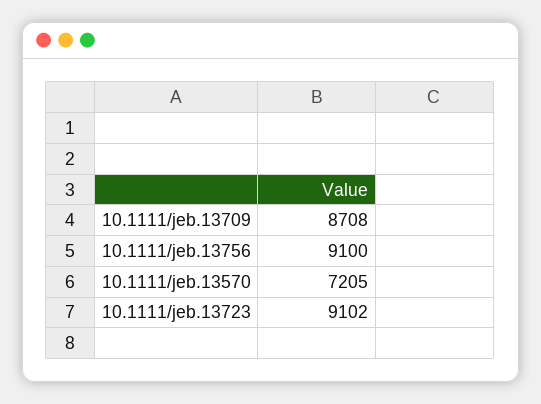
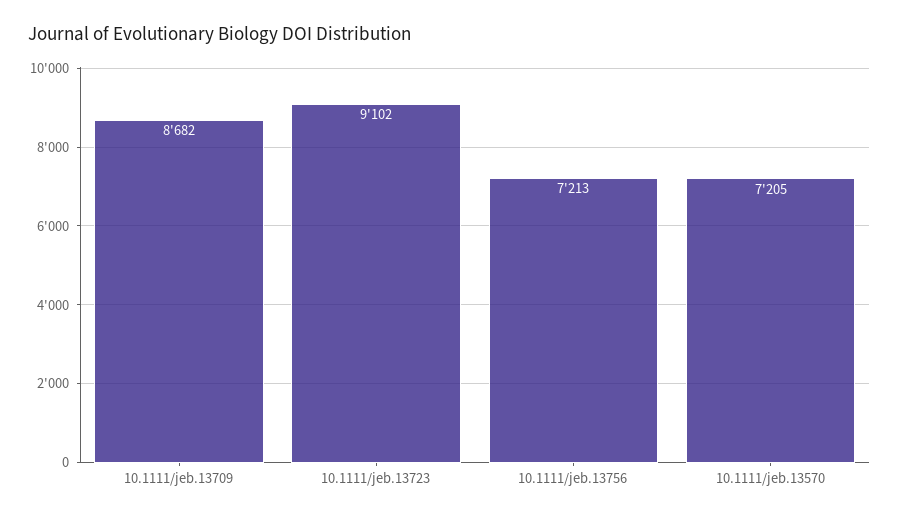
10.1111/jeb.13709: 8708 -> 8682
10.1111/jeb.13756: 9100 -> 7213

